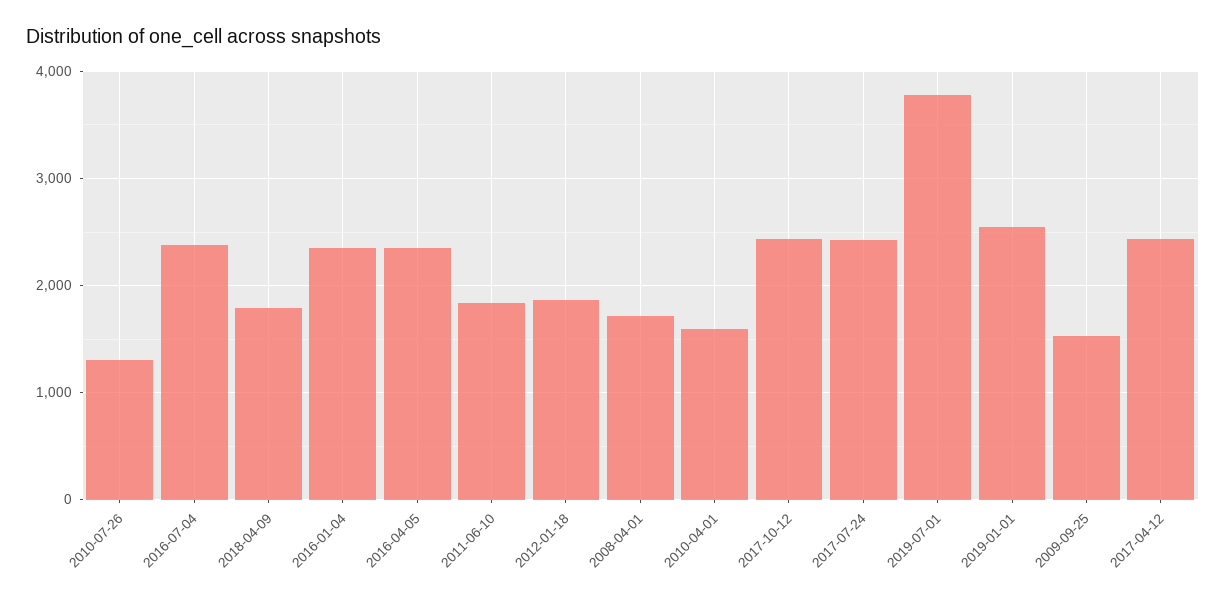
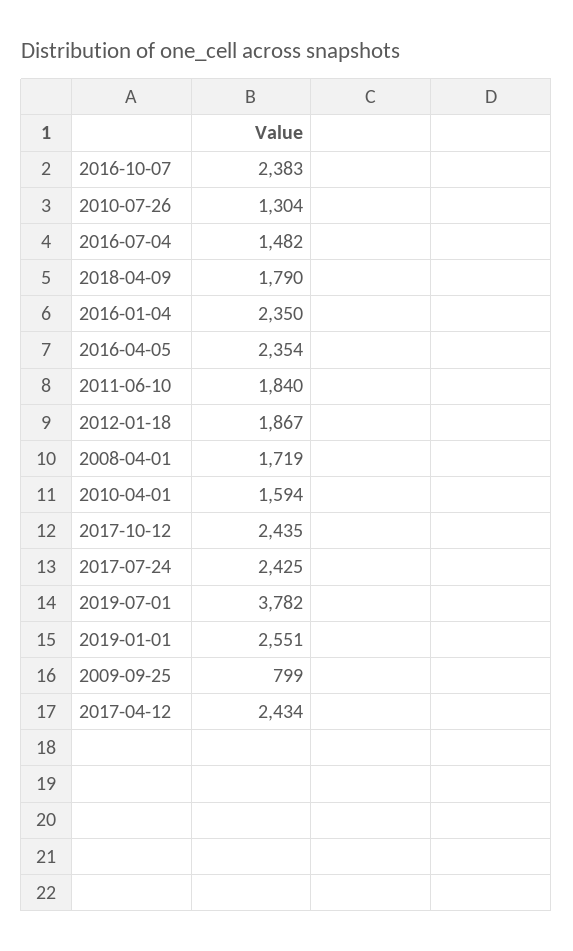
2016-07-04: 2400 -> 1482
2009-09-25: 1500 -> 799
2016-10-07: none -> 2383

